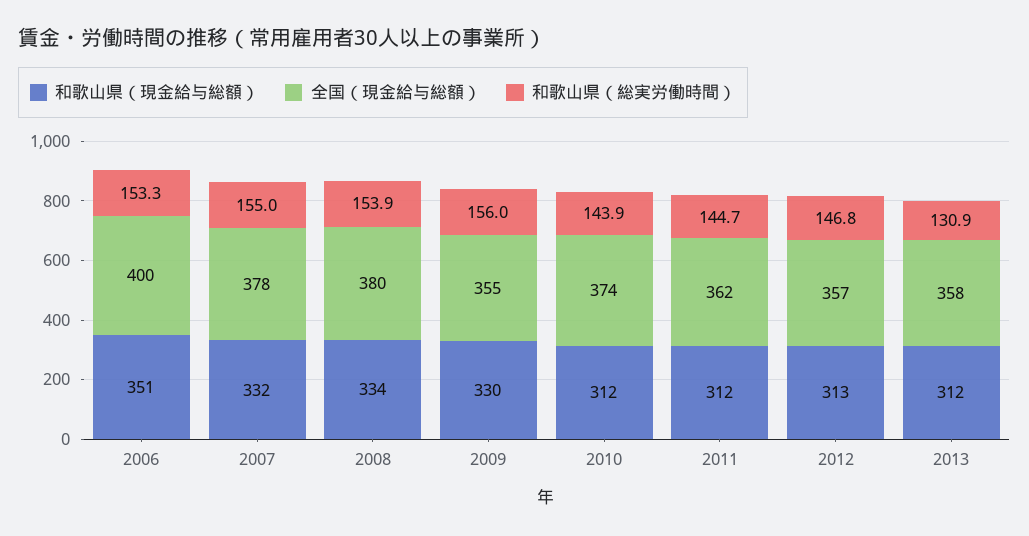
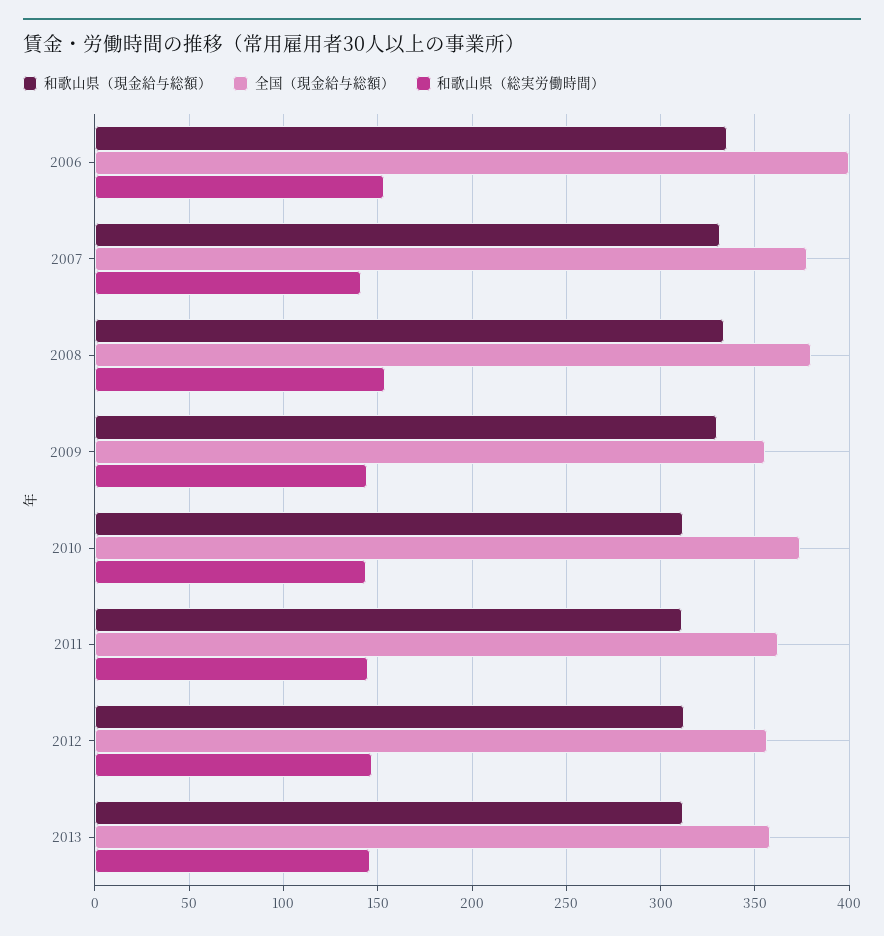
和歌山県（現金給与総額）, 2006: 351 -> 335
和歌山県（総実労働時間）, 2007: 155 -> 140
和歌山県（総実労働時間）, 2009: 156 -> 145
和歌山県（総実労働時間）, 2013: 130.9 -> 145

